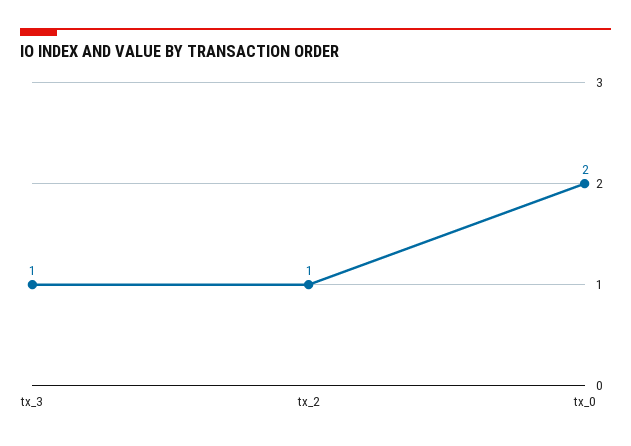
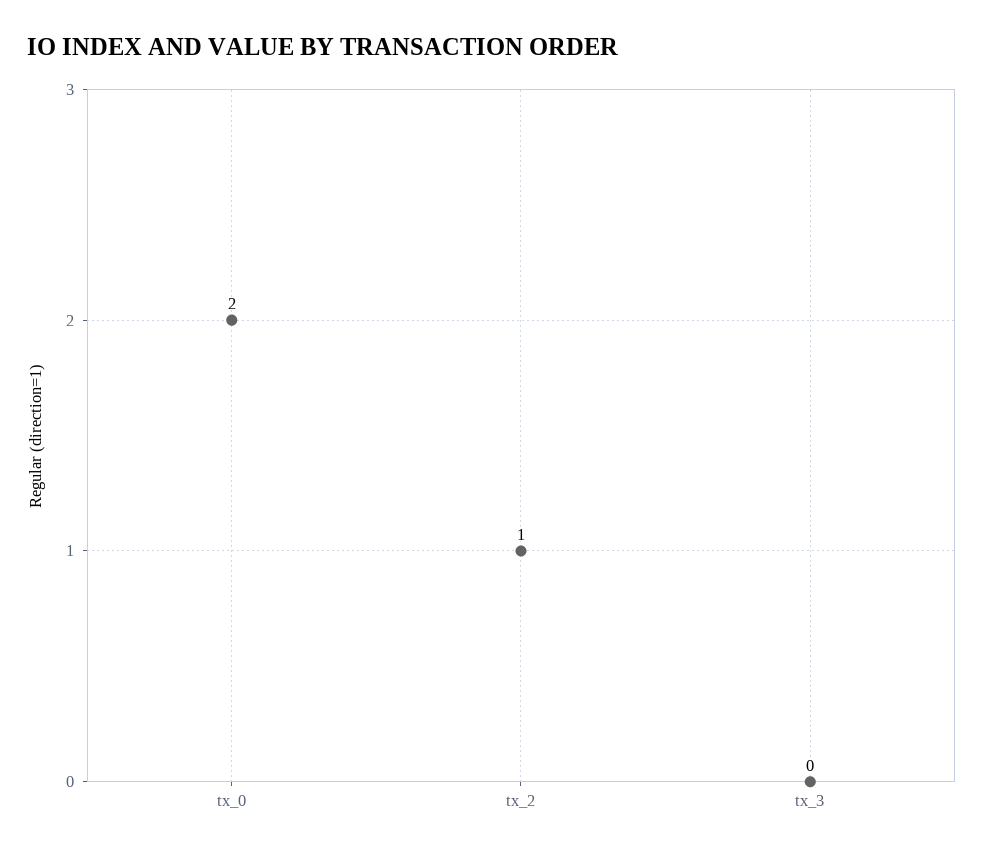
tx_3: 1 -> 0

